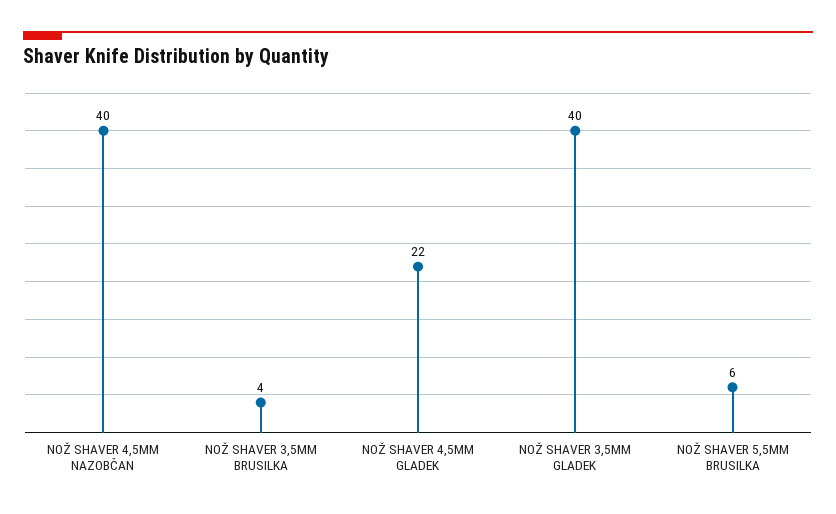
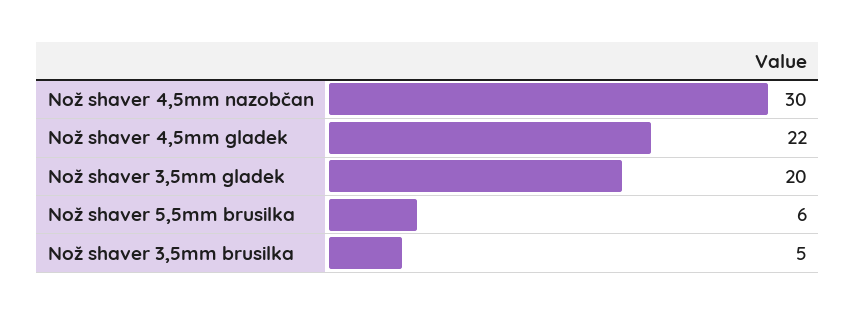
NOŽ SHAVER 4,5MM NAZOBČAN: 40 -> 30
NOŽ SHAVER 3,5MM BRUSILKA: 4 -> 5
NOŽ SHAVER 3,5MM GLADEK: 40 -> 20

